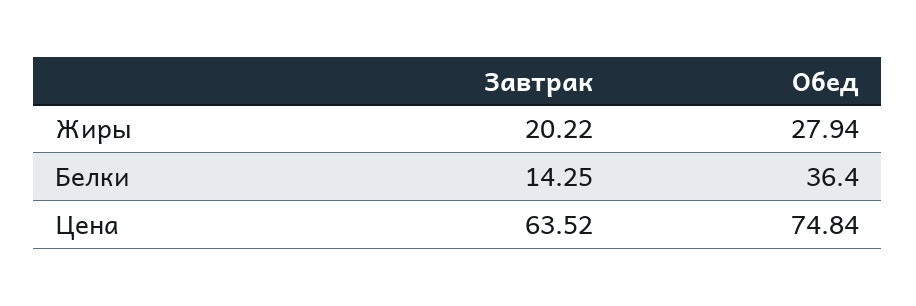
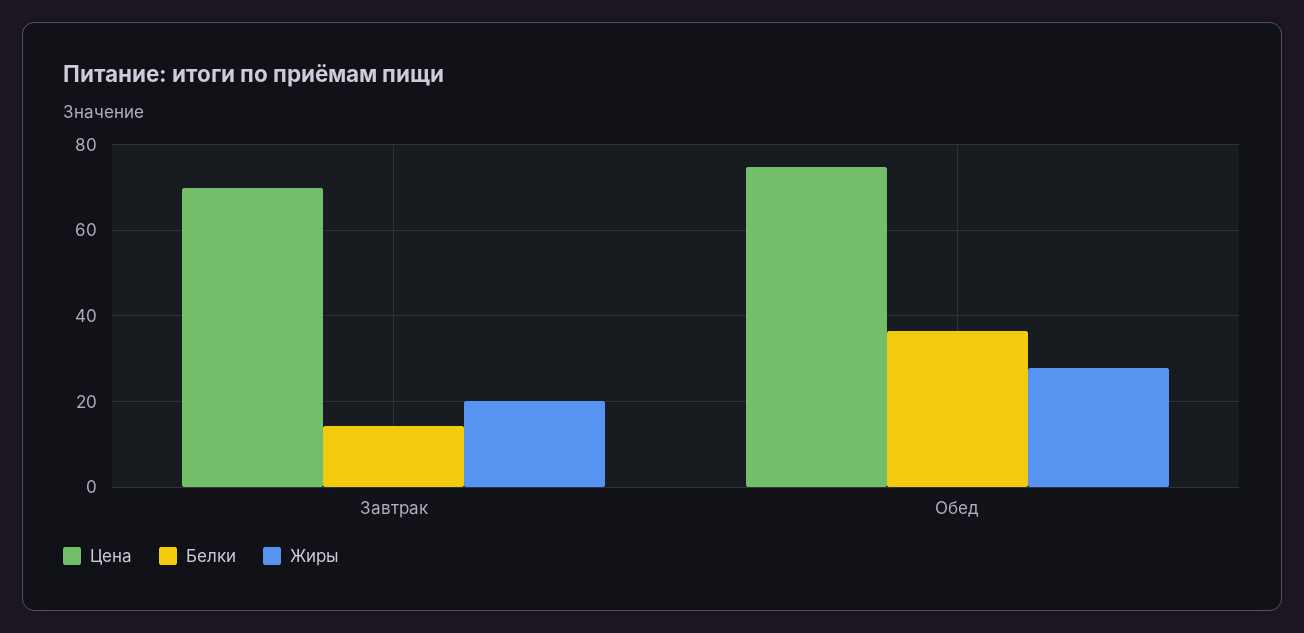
Цена, Завтрак: 63.52 -> 70

